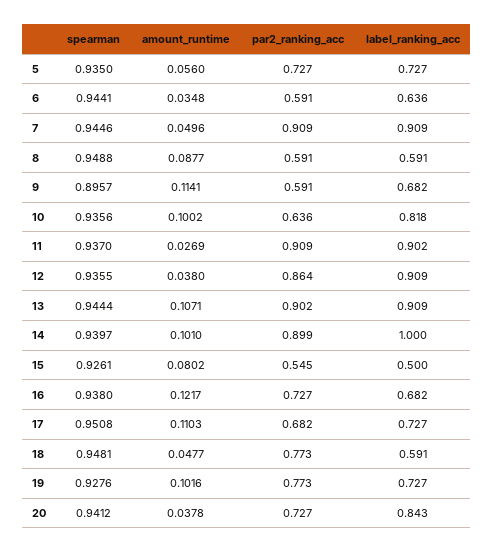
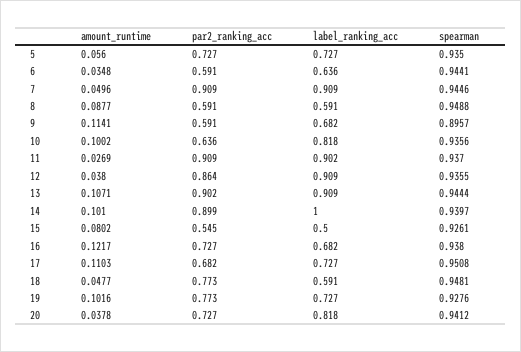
label_ranking_acc, 20: 0.843 -> 0.818

